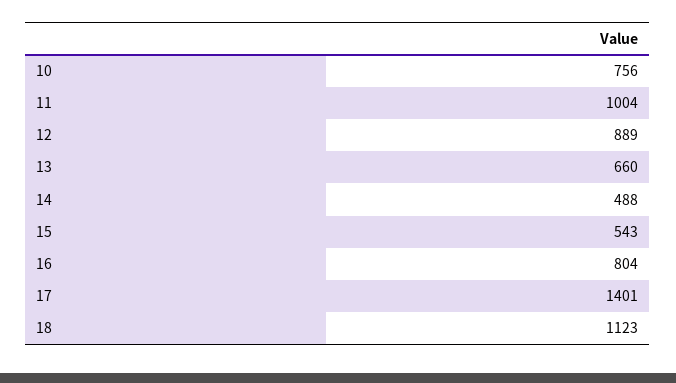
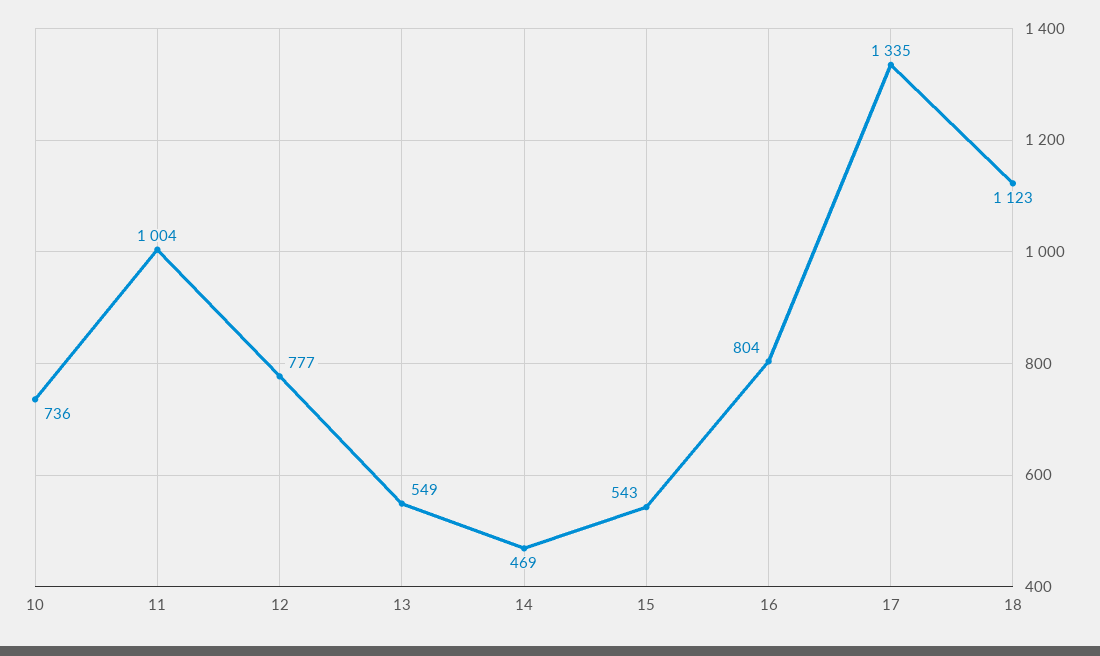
10: 756 -> 736
12: 889 -> 777
13: 660 -> 549
14: 488 -> 469
17: 1401 -> 1335

